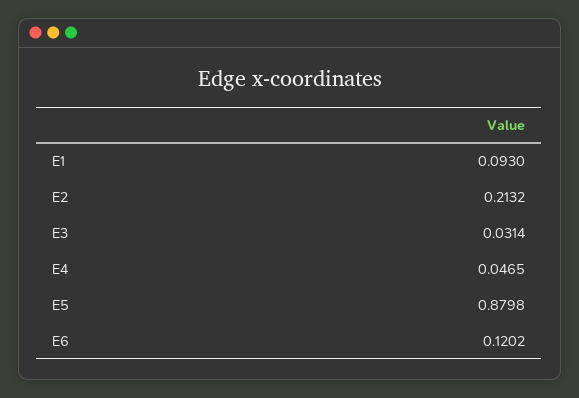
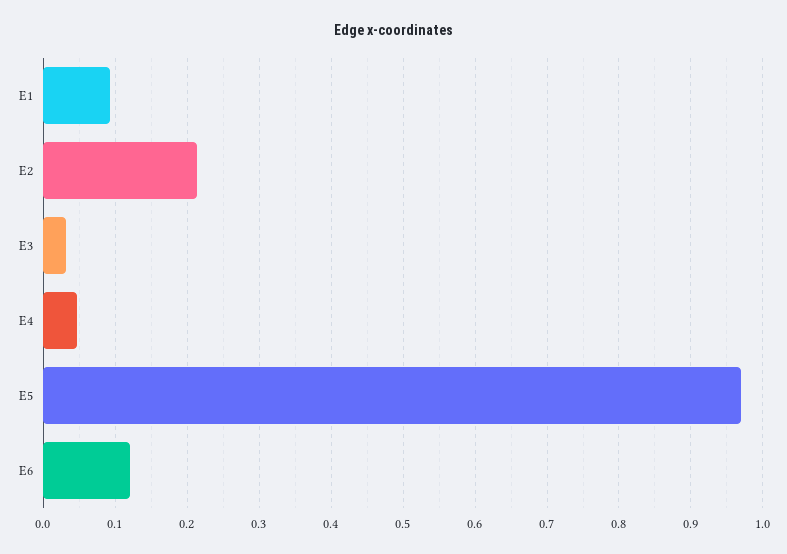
E5: 0.8798 -> 0.97

